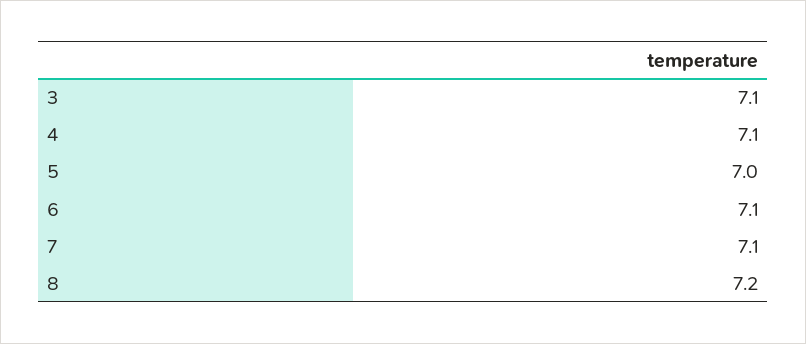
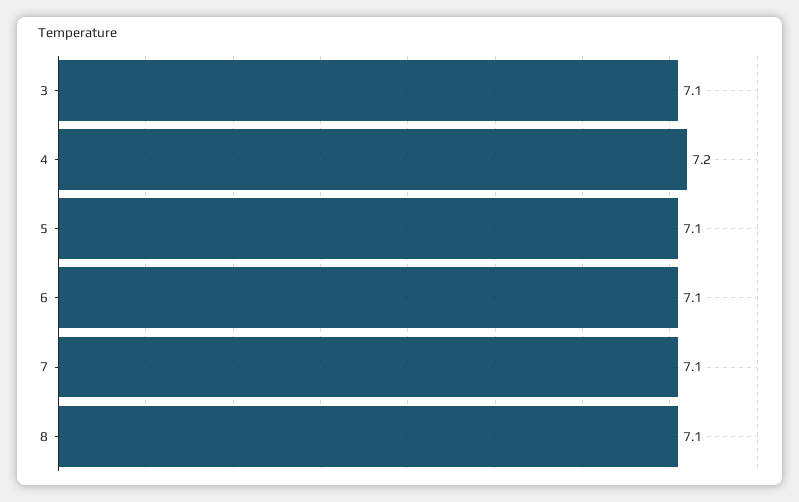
4: 7.1 -> 7.2
5: 7 -> 7.1
8: 7.2 -> 7.1

